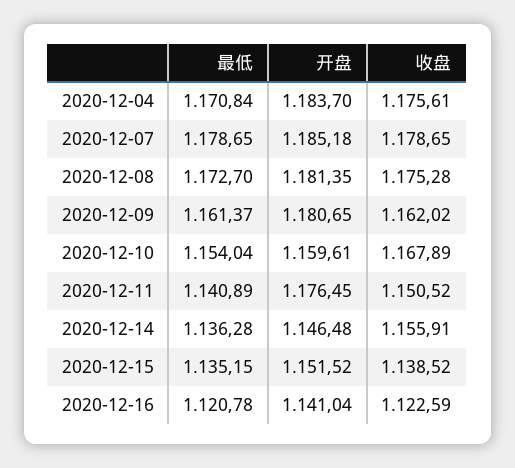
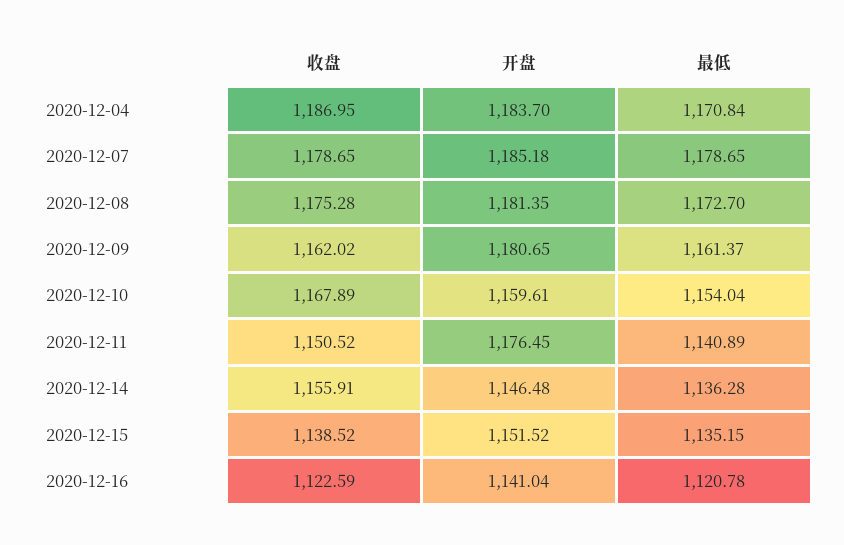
收盘, 2020-12-04: 1175.61 -> 1186.95

